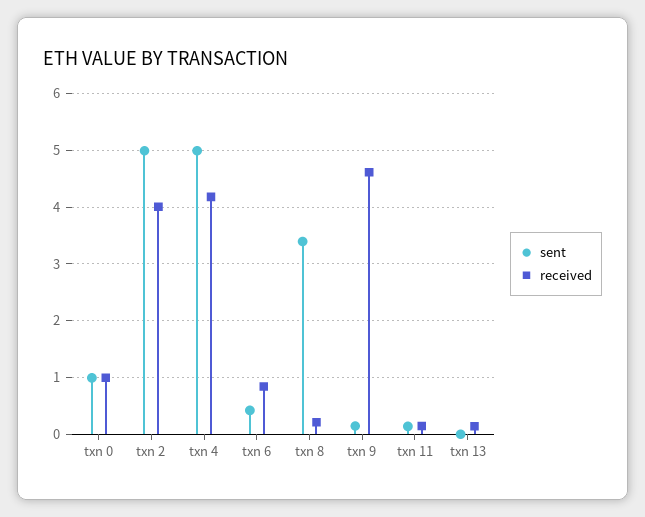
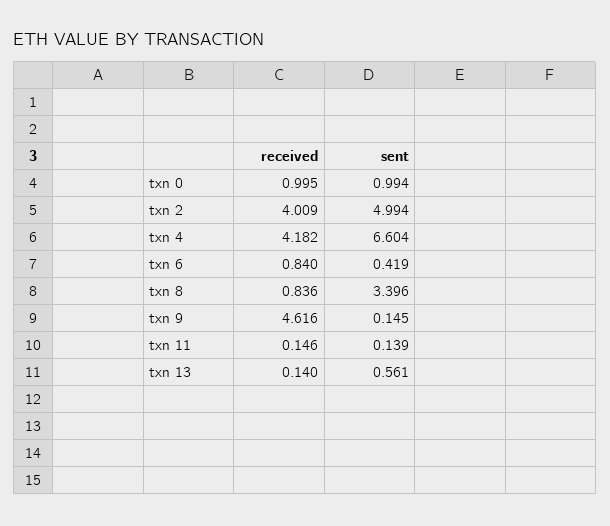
sent, txn 4: 5 -> 6.604
received, txn 8: 0.2 -> 0.836
sent, txn 13: 0 -> 0.561

